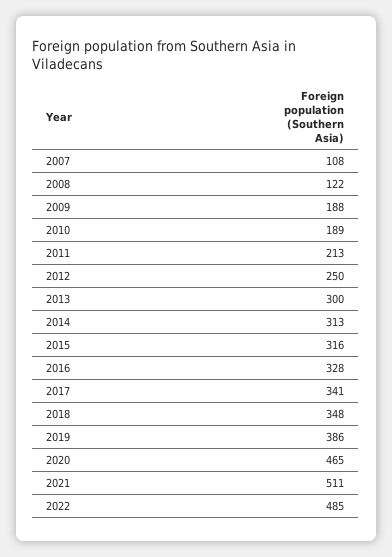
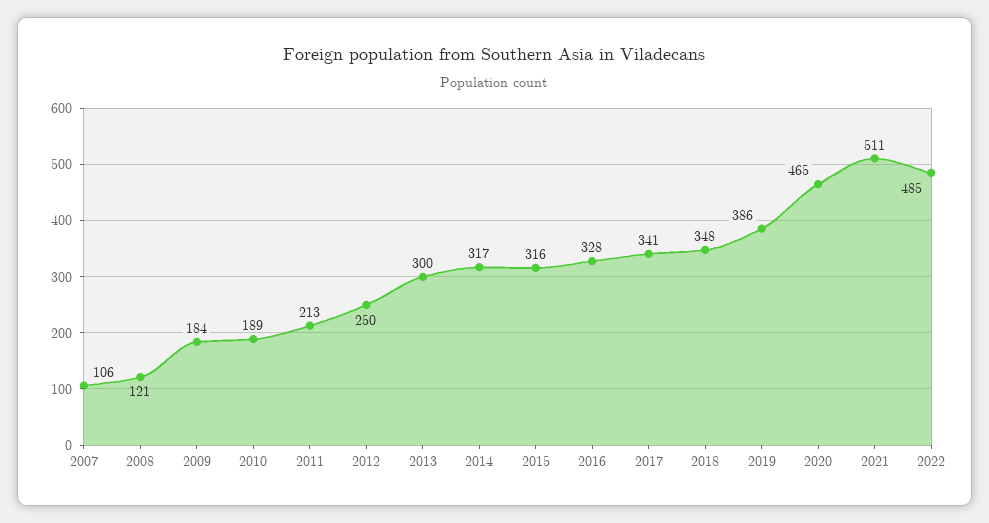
2007: 108 -> 106
2008: 122 -> 121
2009: 188 -> 184
2014: 313 -> 317

